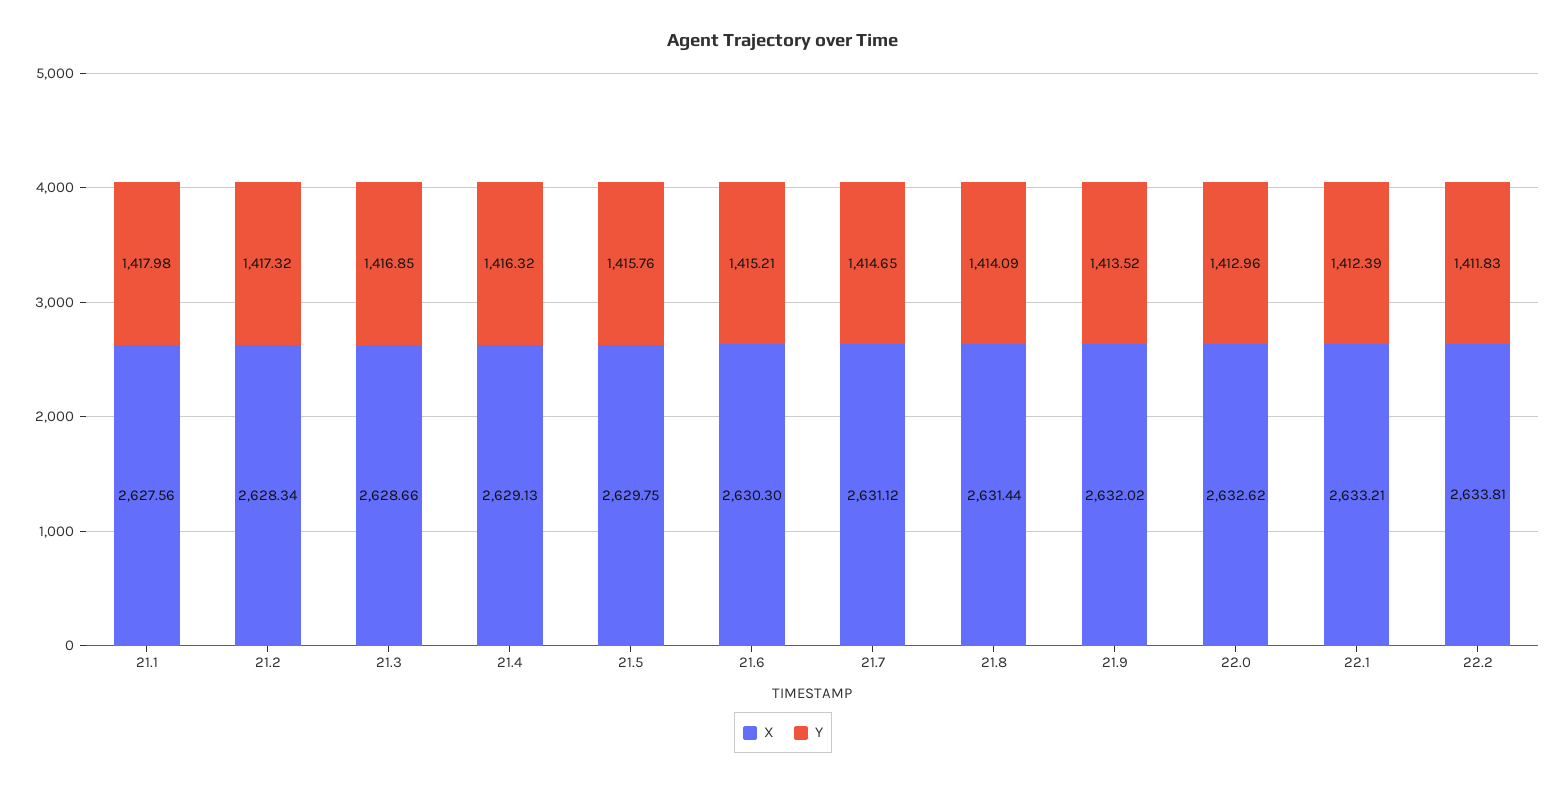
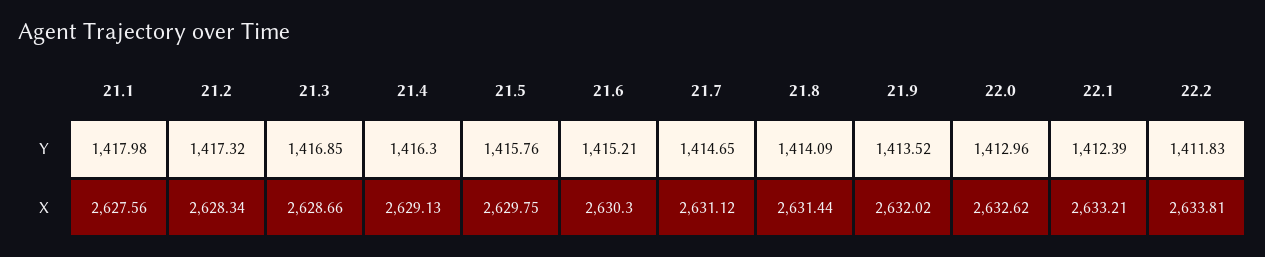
Y, 21.4: 1416.32 -> 1416.3

